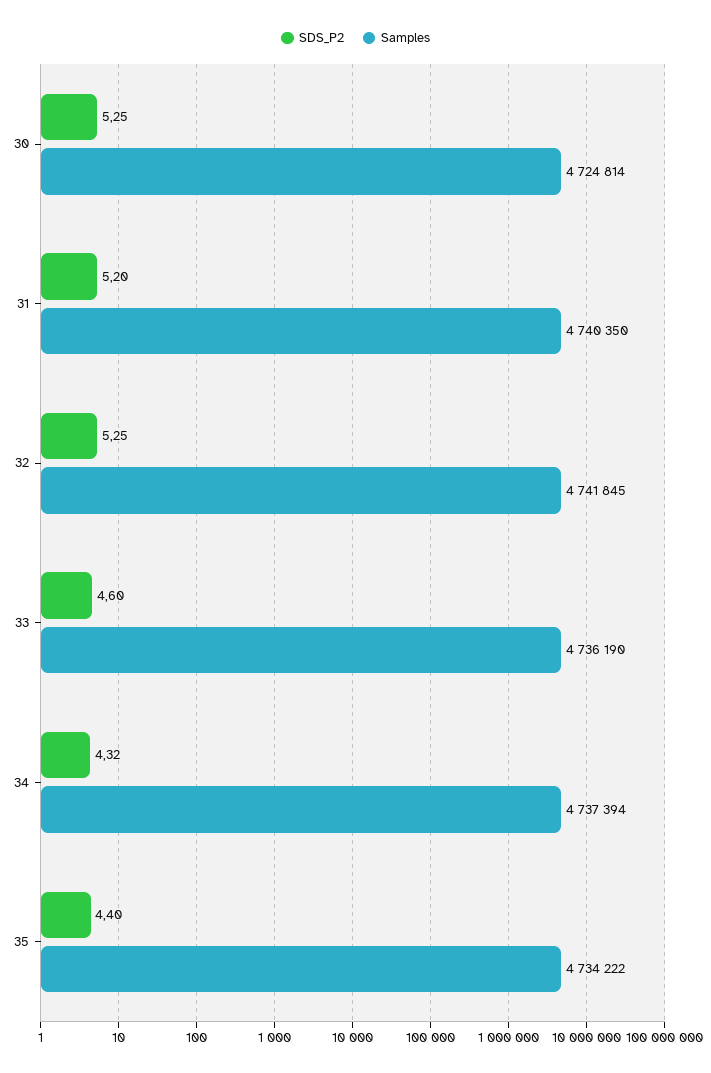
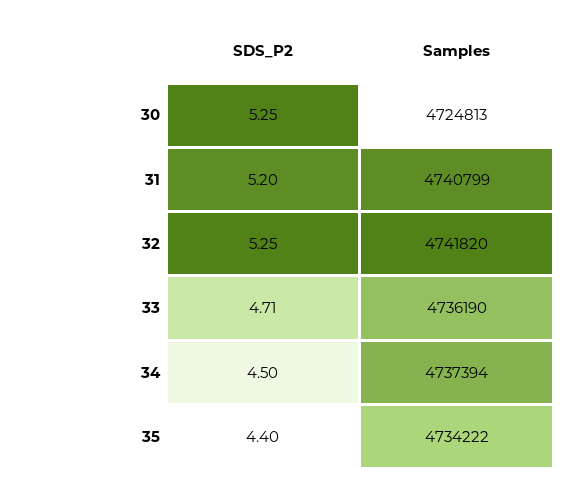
Samples, 30: 4724814 -> 4724813
Samples, 31: 4740350 -> 4740799
Samples, 32: 4741845 -> 4741820
SDS_P2, 33: 4.6 -> 4.71
SDS_P2, 34: 4.32 -> 4.5

